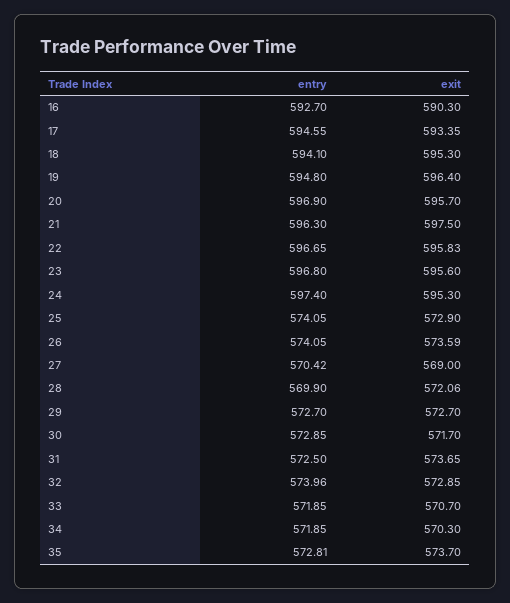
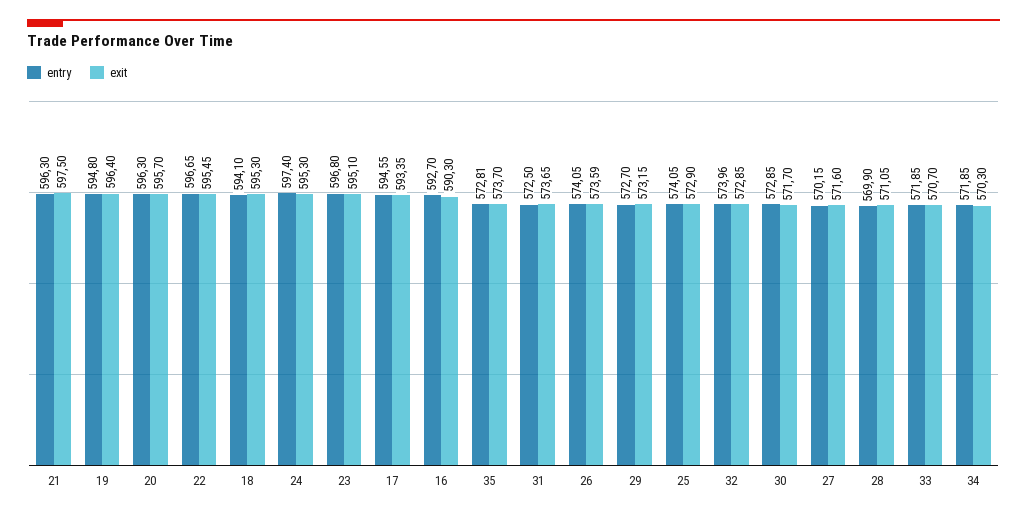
entry, 20: 596.9 -> 596.3
exit, 22: 595.83 -> 595.45
exit, 23: 595.6 -> 595.1
entry, 27: 570.42 -> 570.15
exit, 27: 569 -> 571.6
exit, 28: 572.06 -> 571.05
exit, 29: 572.7 -> 573.15

